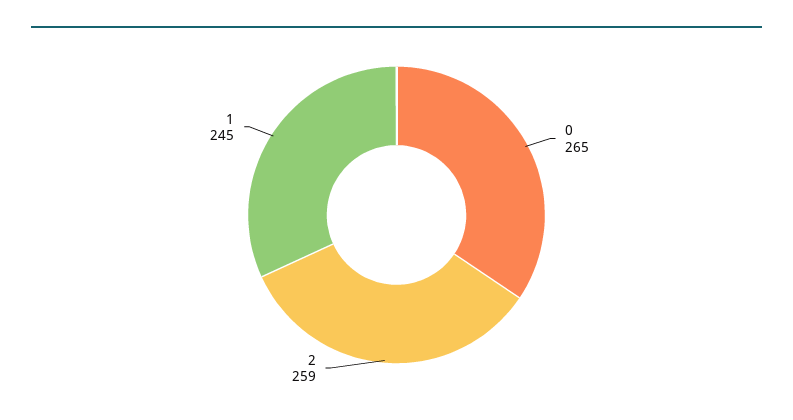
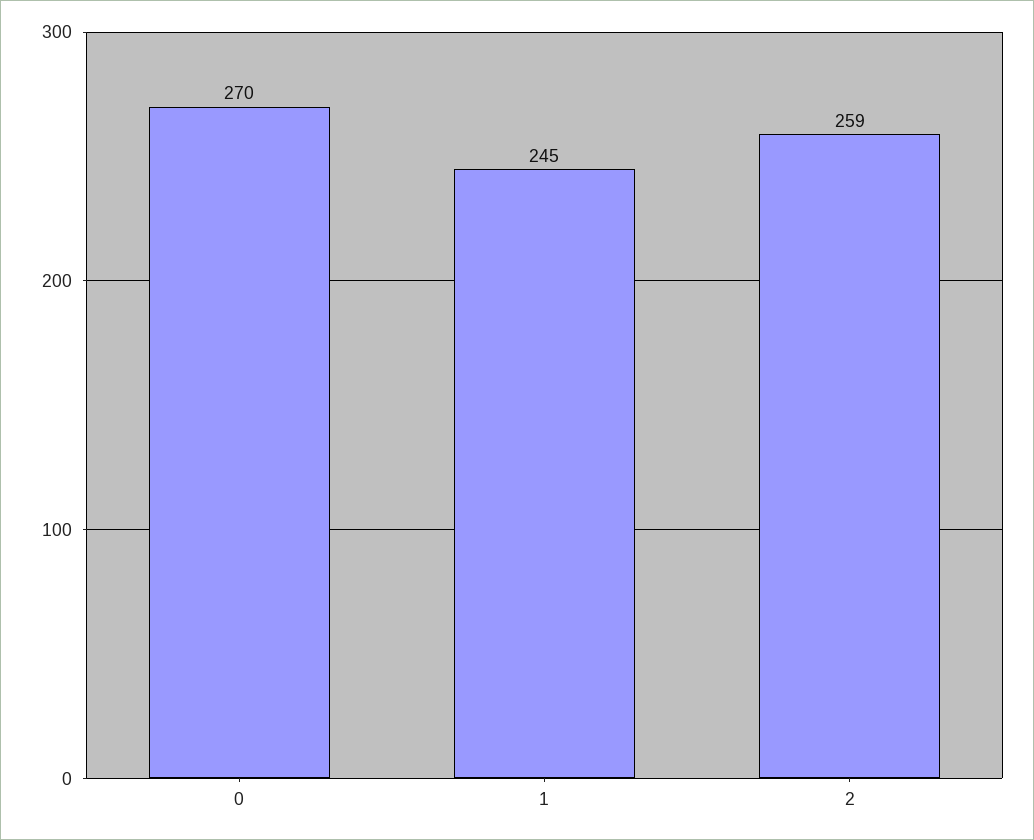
0: 265 -> 270

